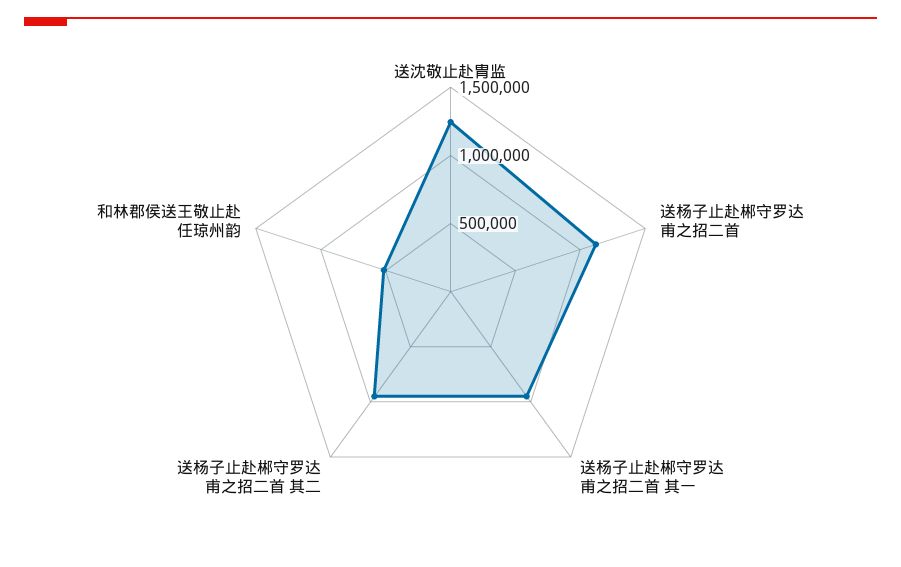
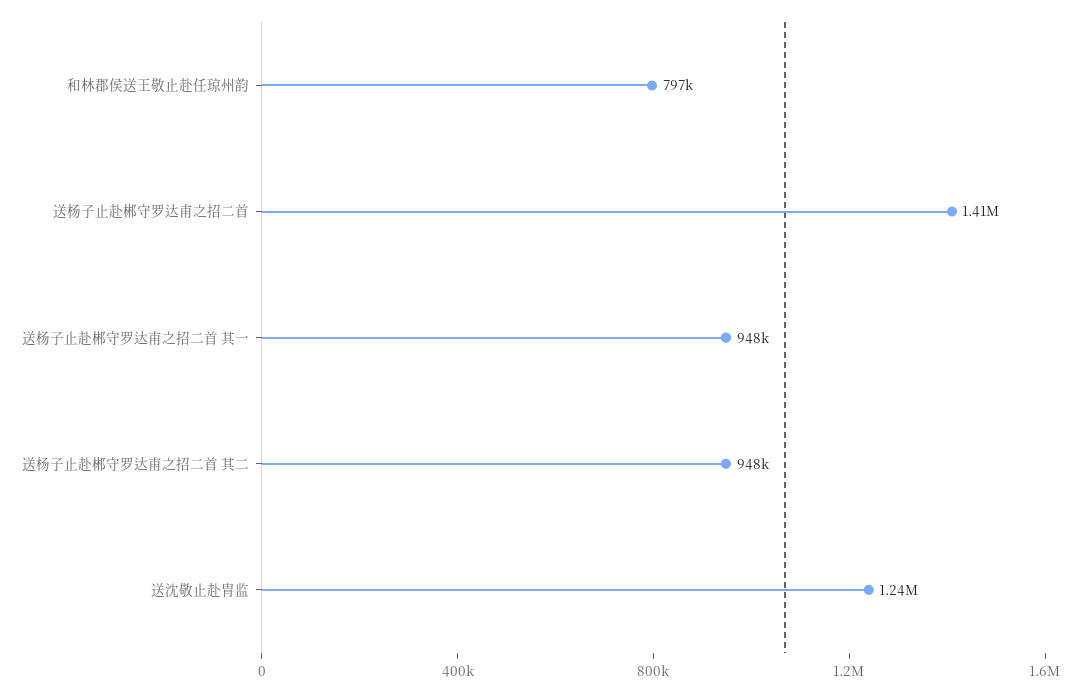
送杨子止赴郴守罗达甫之招二首: 1100000 -> 1410000
和林郡侯送王敬止赴任琼州韵: 500000 -> 797000

